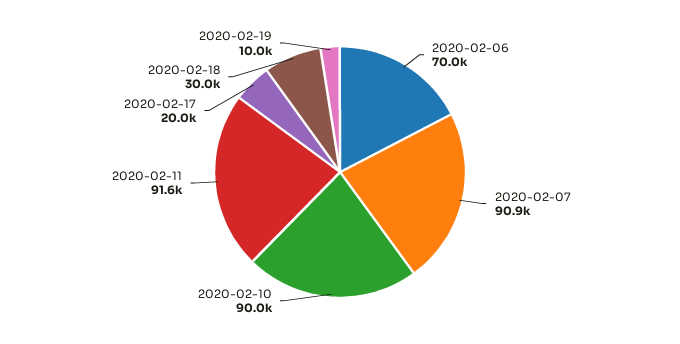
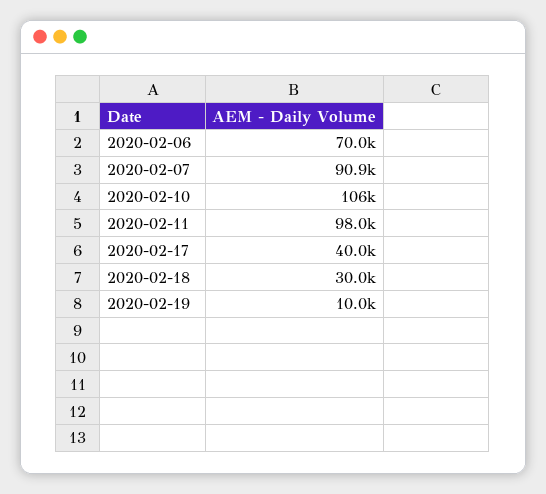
2020-02-10: 90000 -> 106000
2020-02-11: 91600 -> 98000
2020-02-17: 20000 -> 40000

